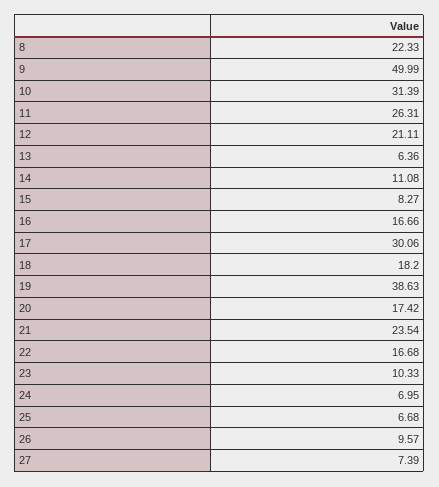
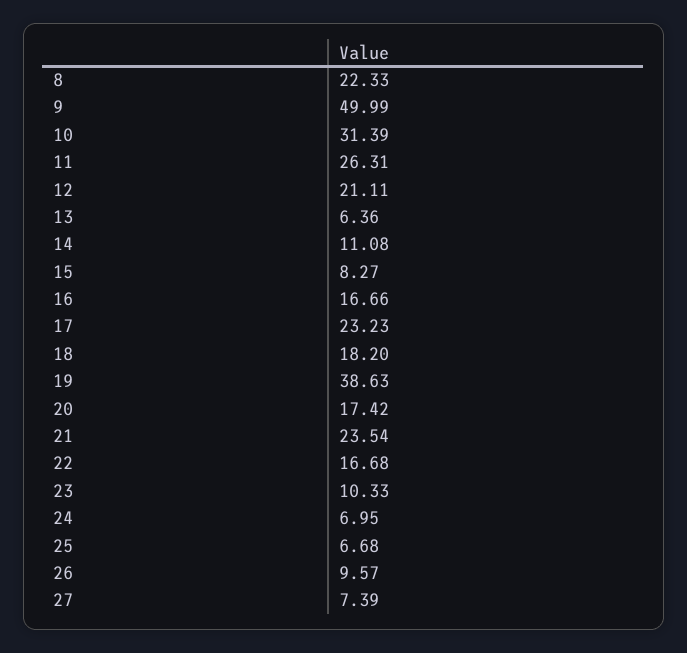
17: 30.06 -> 23.23

